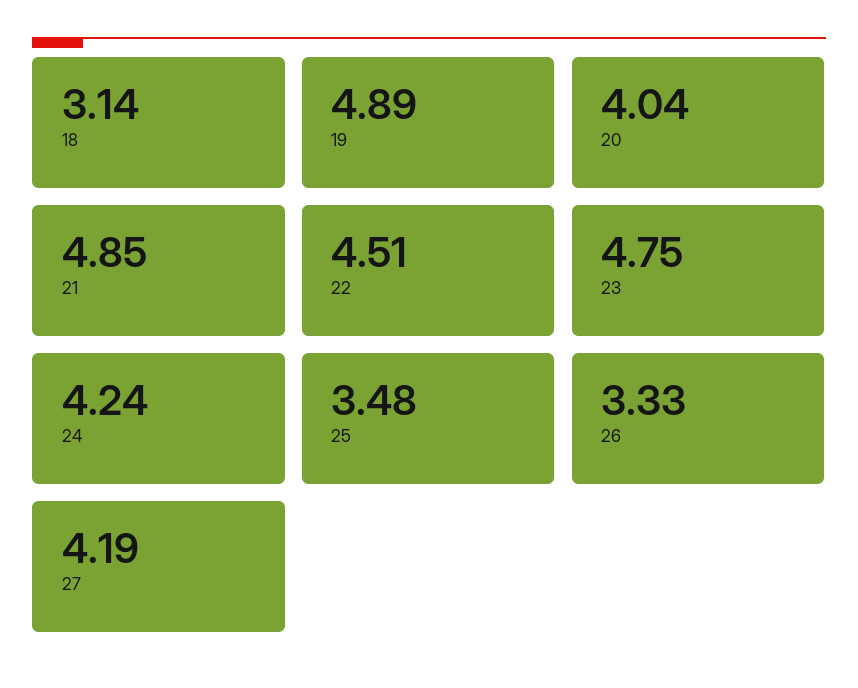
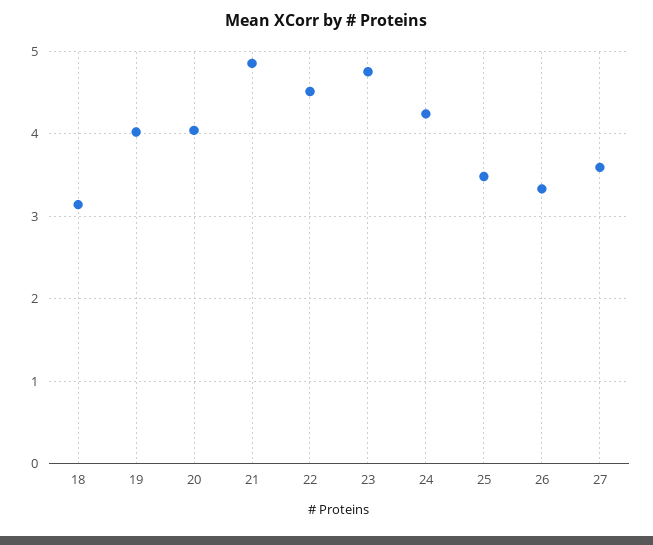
19: 4.89 -> 4
27: 4.19 -> 3.6

